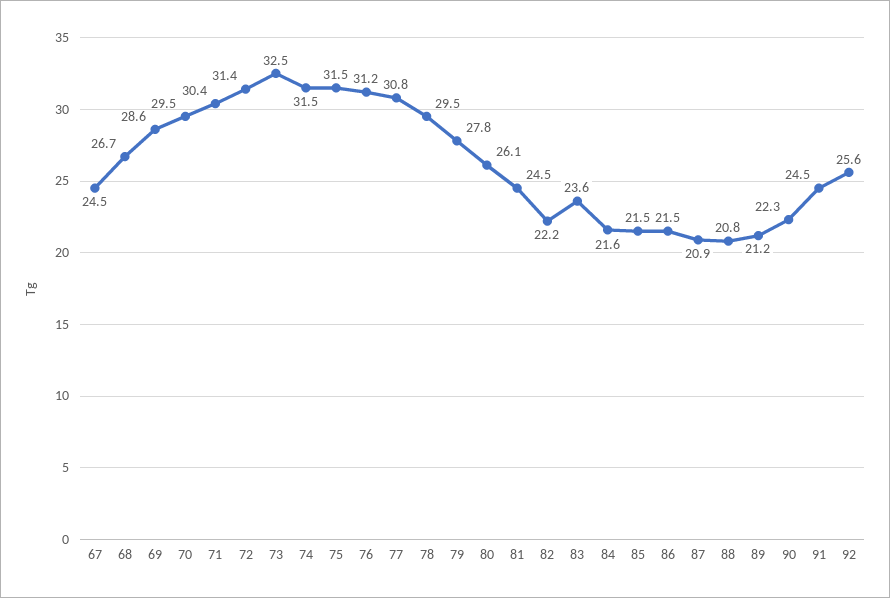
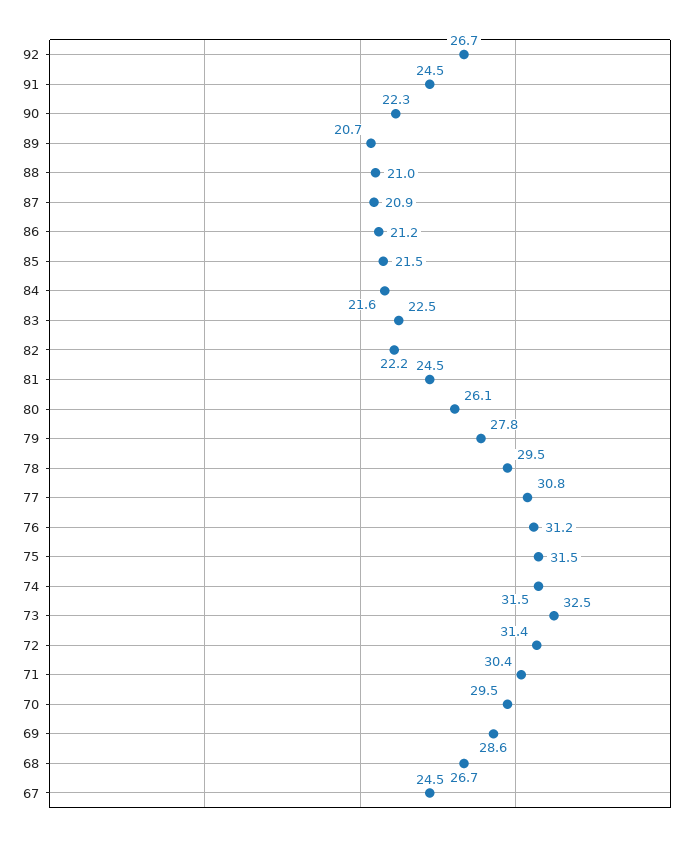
83: 23.6 -> 22.5
86: 21.5 -> 21.2
88: 20.8 -> 21
89: 21.2 -> 20.7
92: 25.6 -> 26.7

